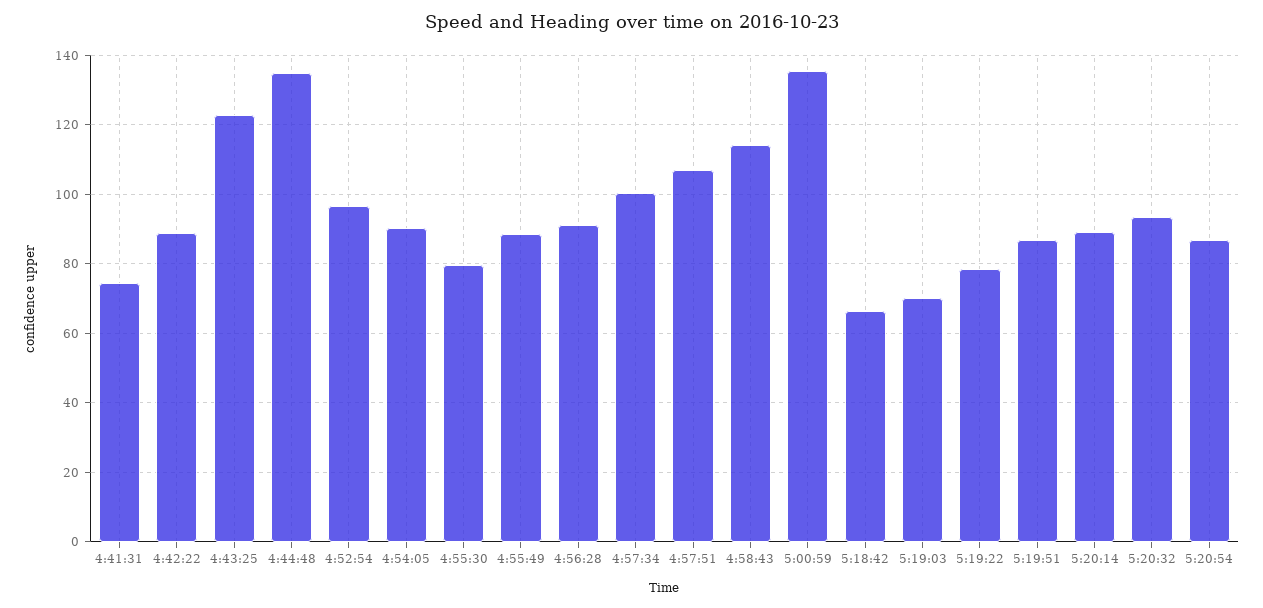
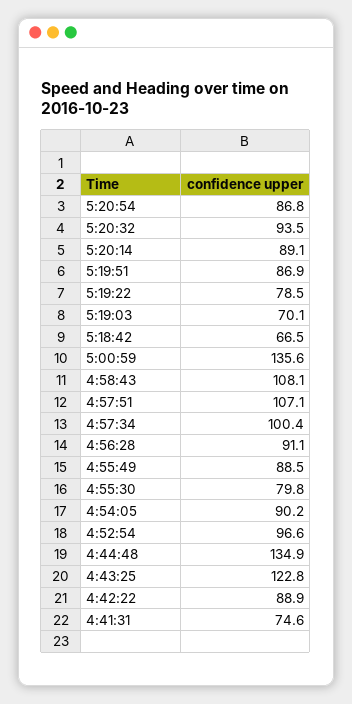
4:58:43: 114 -> 108.1

